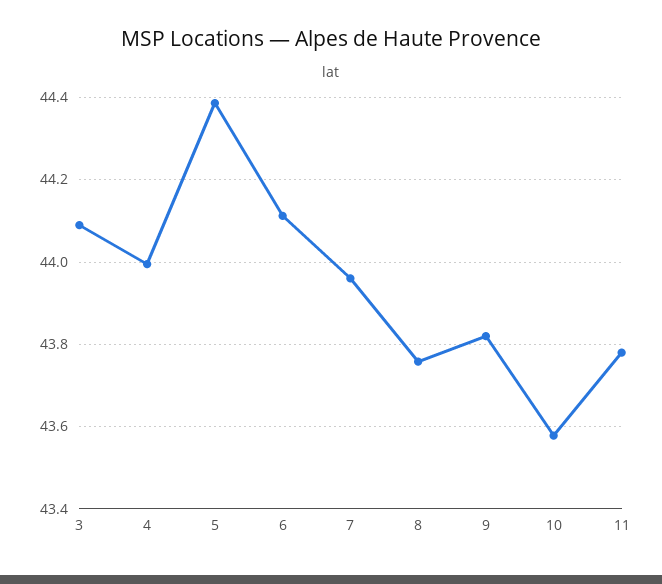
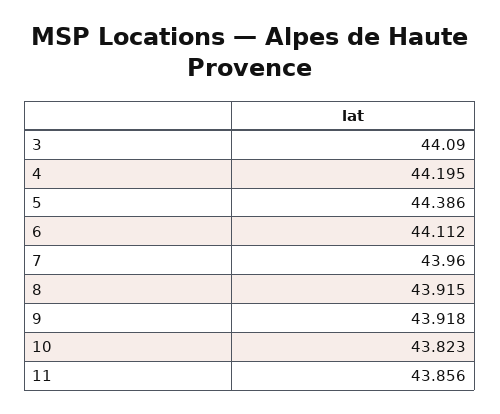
4: 44 -> 44.195
8: 43.76 -> 43.915
9: 43.82 -> 43.918
10: 43.58 -> 43.823
11: 43.78 -> 43.856

